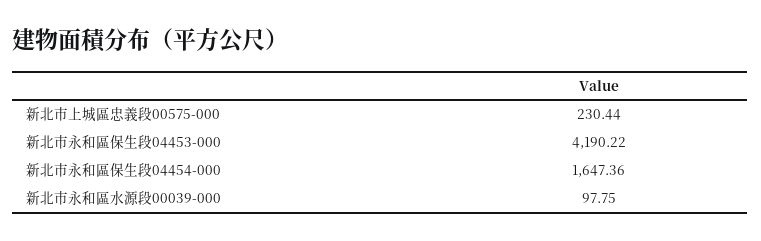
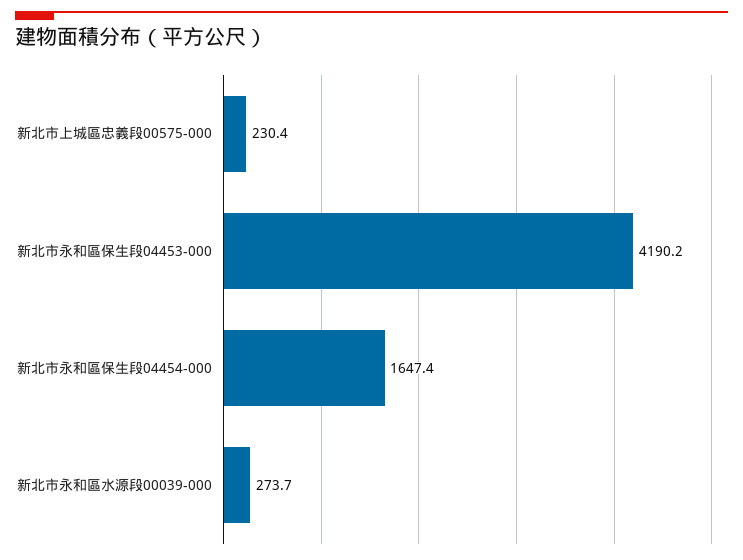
新北市永和區水源段00039-000: 97.75 -> 273.7

